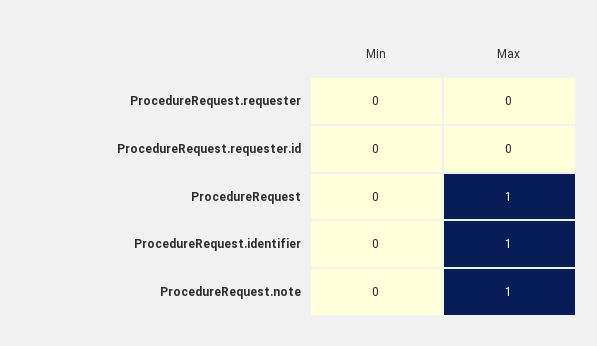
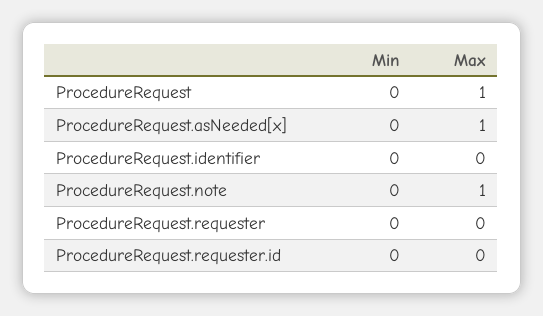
Max, ProcedureRequest.identifier: 1 -> 0
Min, ProcedureRequest.asNeeded[x]: none -> 0
Max, ProcedureRequest.asNeeded[x]: none -> 1

